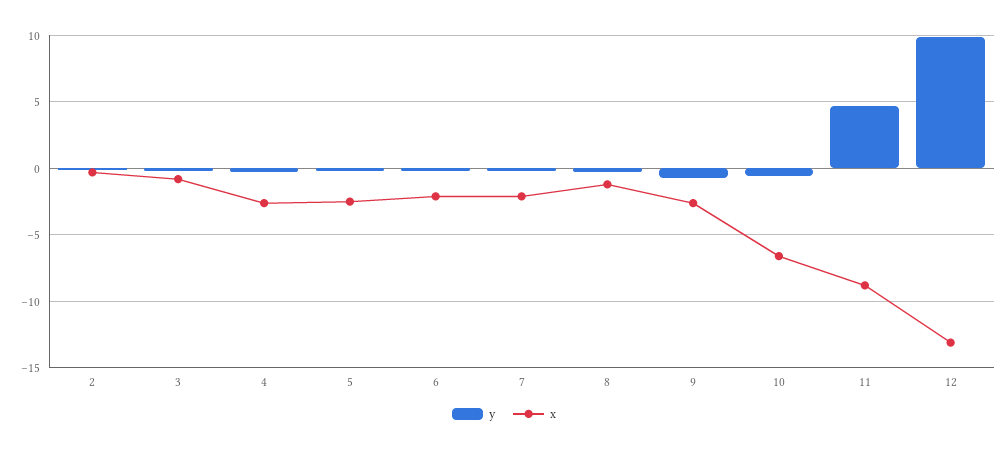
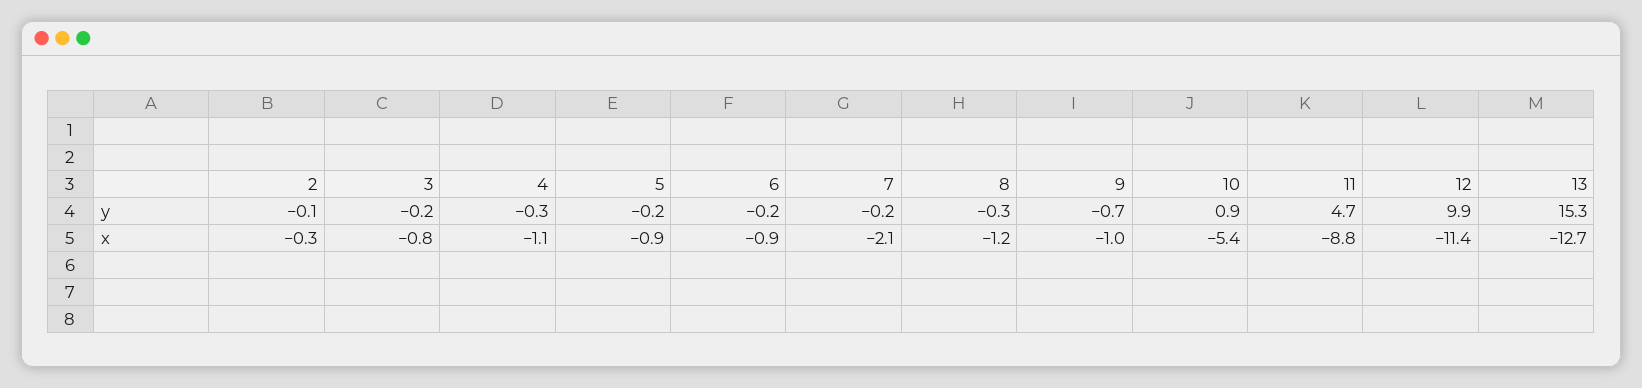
x, 4: -2.5 -> -1.1
x, 5: -2.5 -> -0.9
x, 6: -2 -> -0.9
x, 9: -2.5 -> -1
y, 10: -0.5 -> 0.9
x, 10: -6.5 -> -5.4
x, 12: -13 -> -11.4
y, 13: none -> 15.3
x, 13: none -> -12.7

